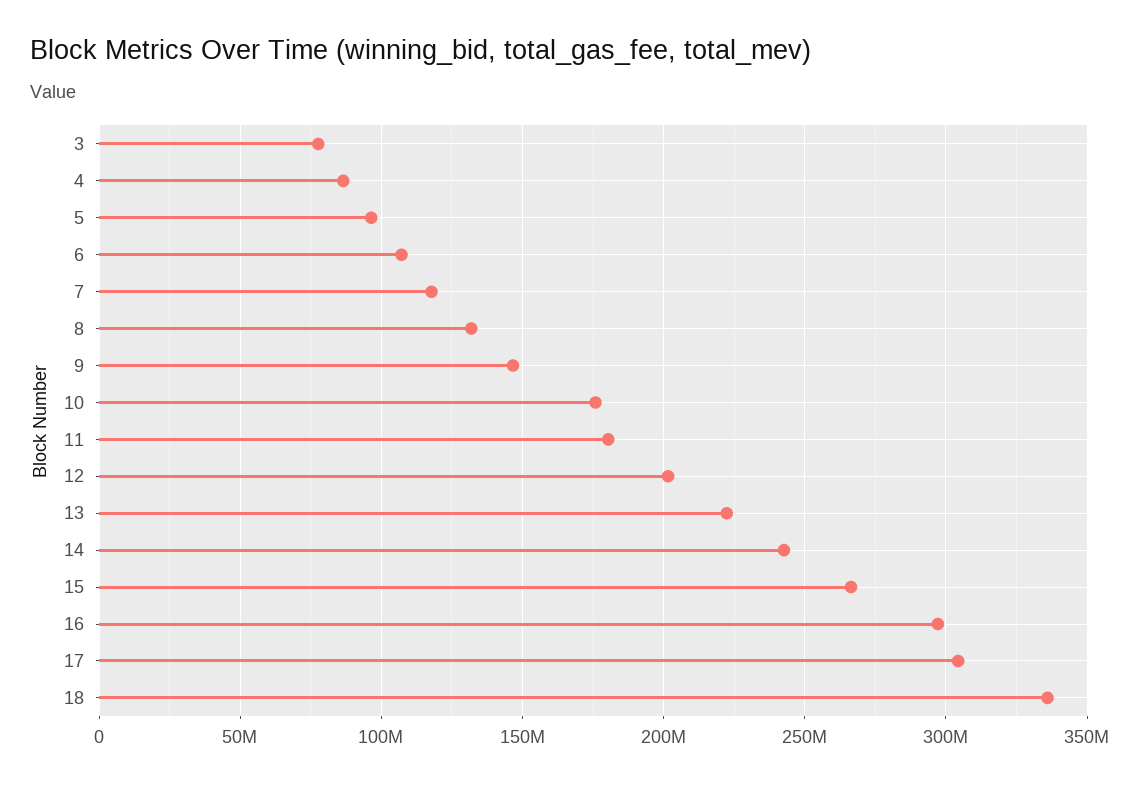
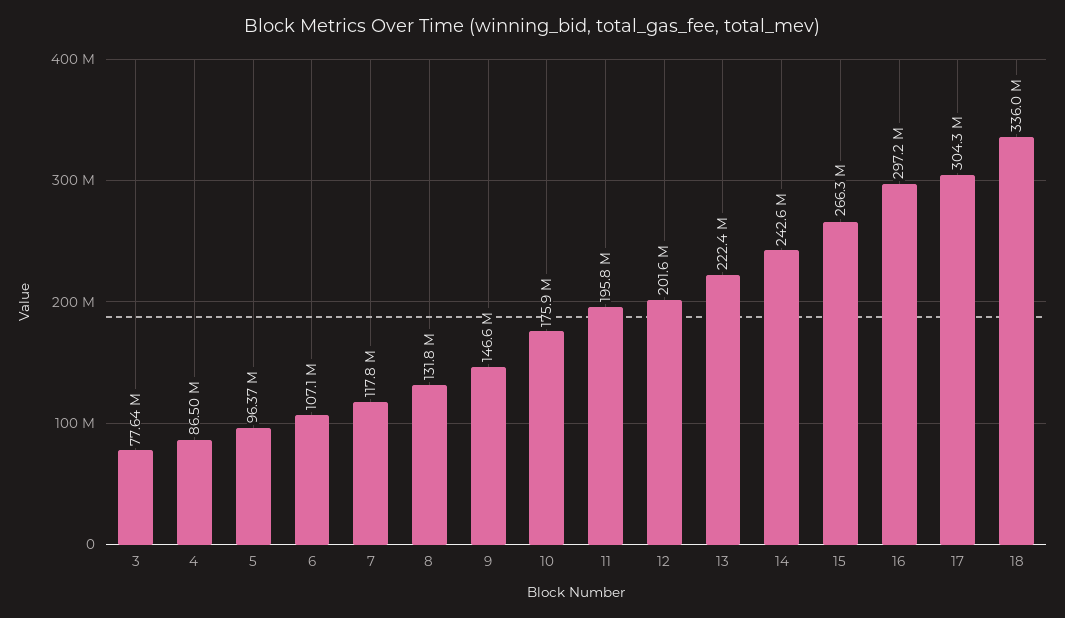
11: 180000000 -> 195800000

